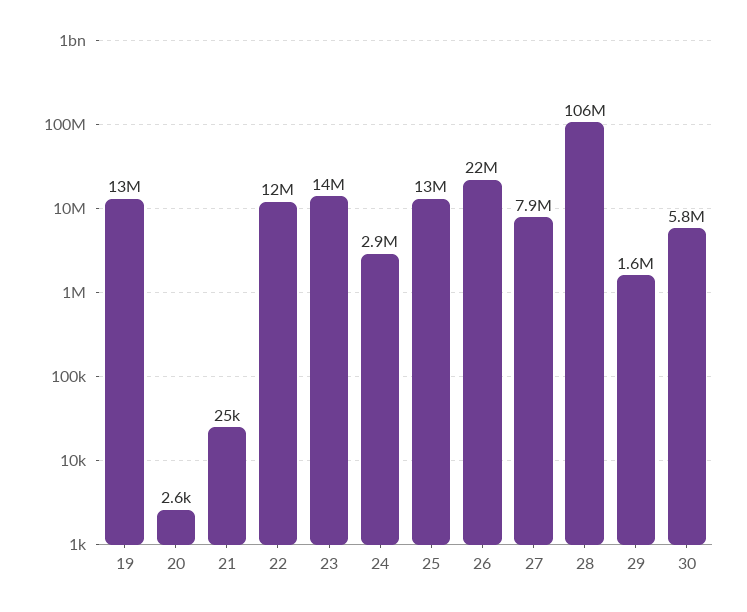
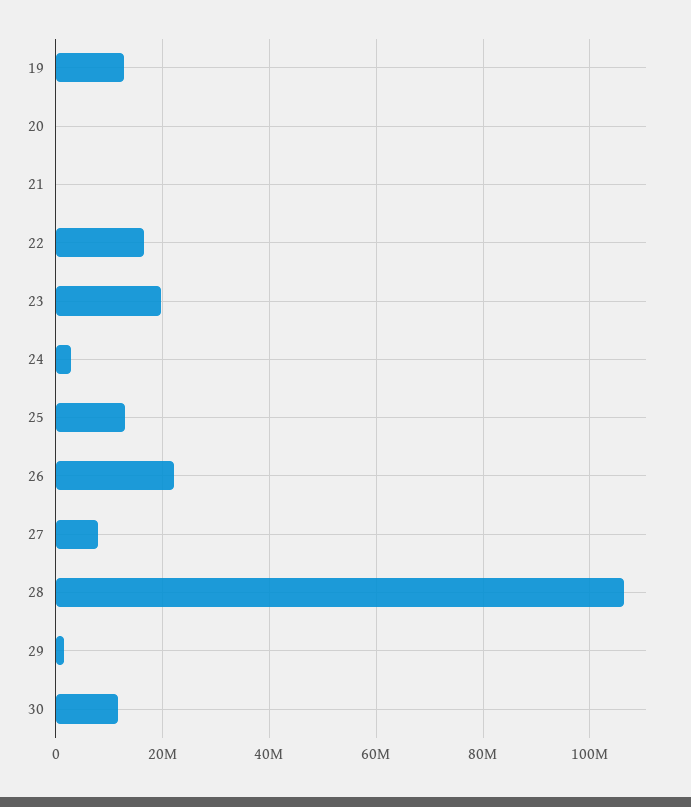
22: 12000000 -> 16000000
23: 14000000 -> 20000000
30: 5800000 -> 12000000

